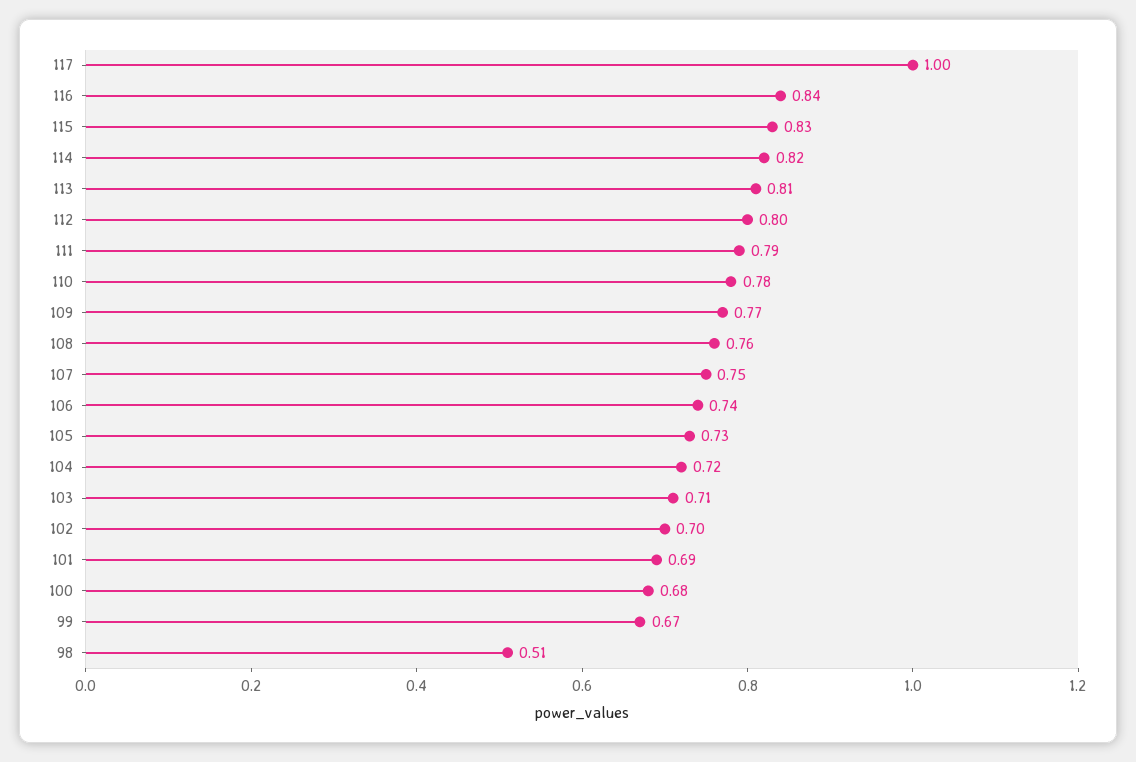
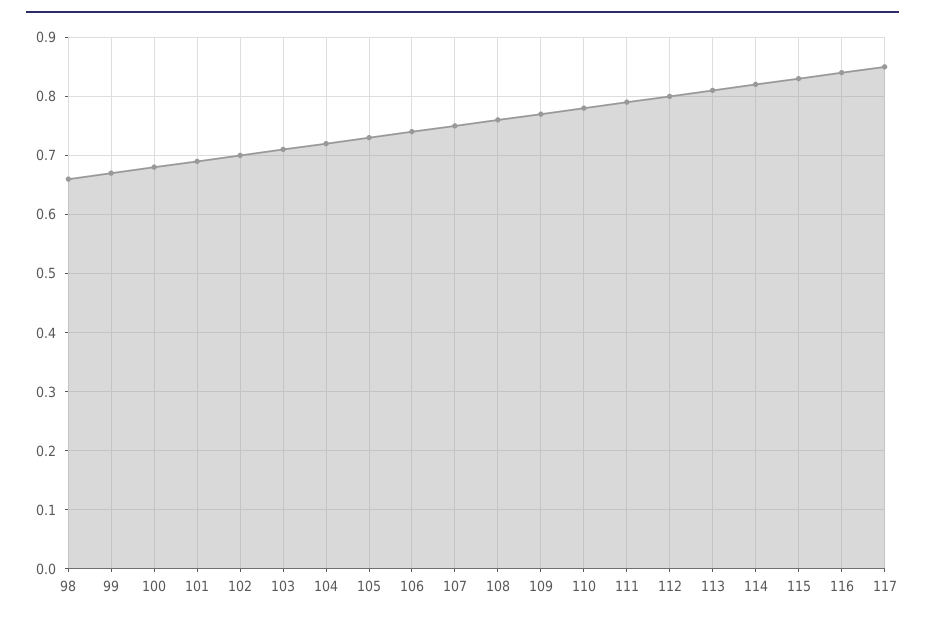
117: 1 -> 0.85
98: 0.51 -> 0.65

